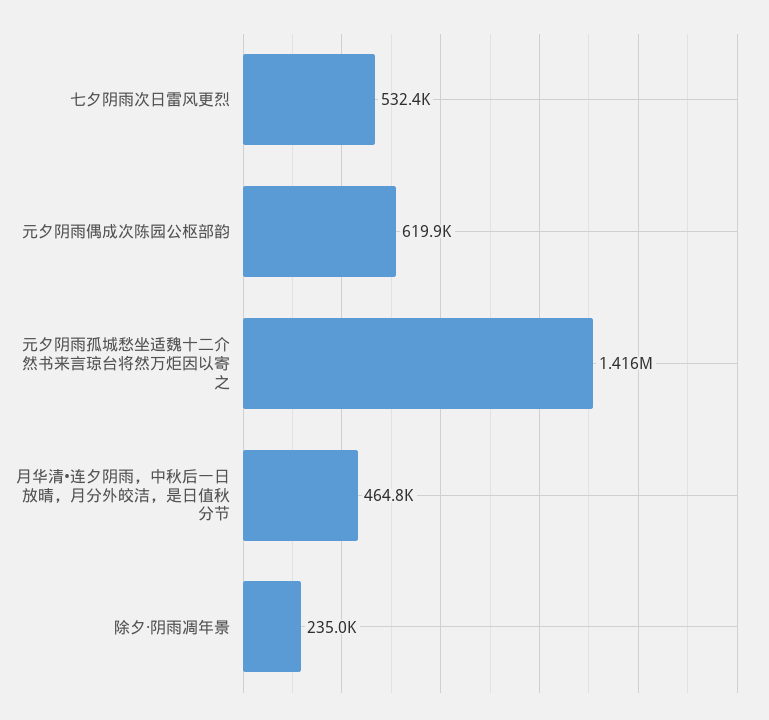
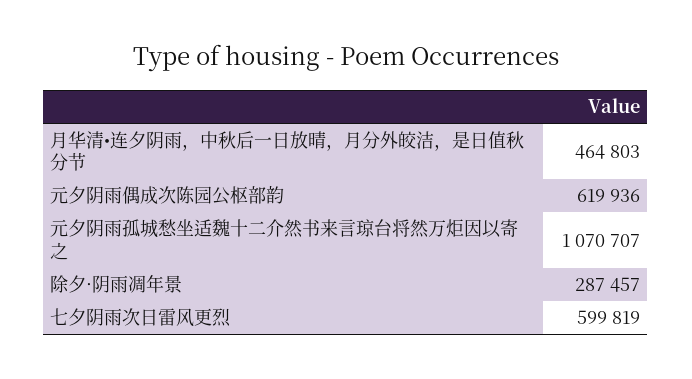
七夕阴雨次日雷风更烈: 532400 -> 599819
元夕阴雨孤城愁坐适魏十二介然书来言琼台将然万炬因以寄之: 1416000 -> 1070707
除夕·阴雨凋年景: 235000 -> 287457

